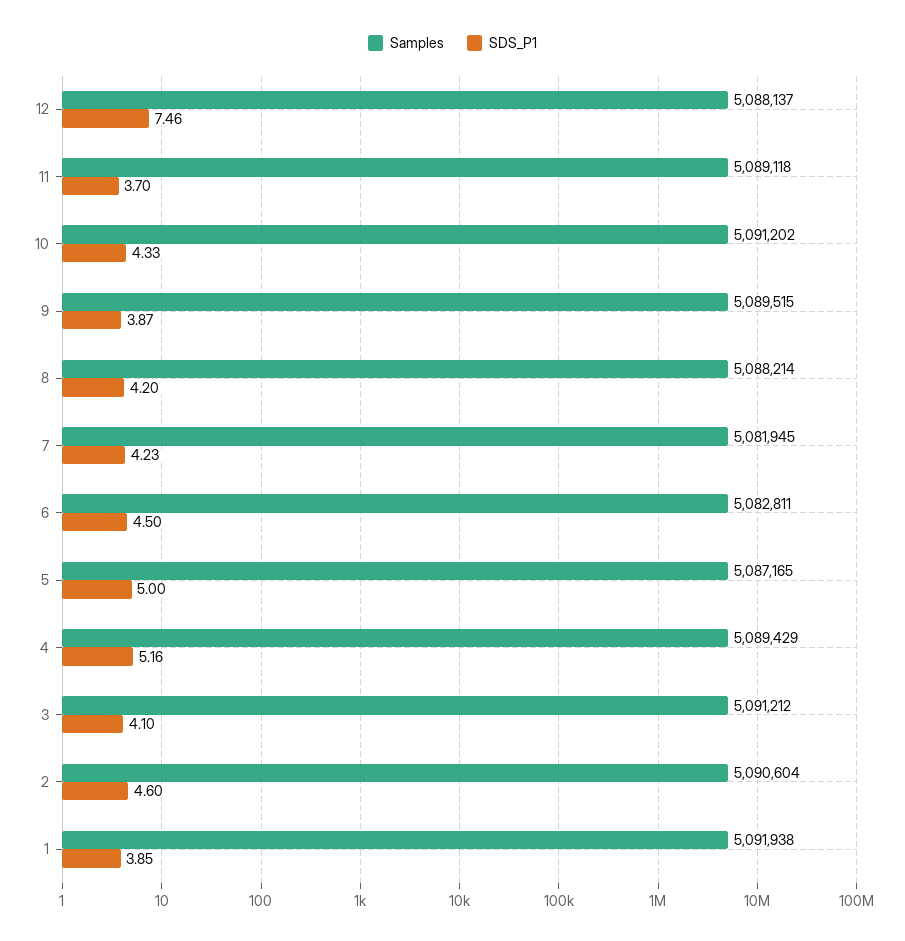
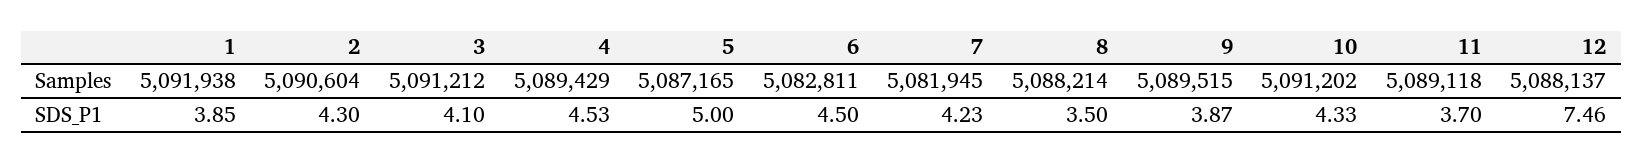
SDS_P1, 8: 4.2 -> 3.5
SDS_P1, 4: 5.16 -> 4.53
SDS_P1, 2: 4.6 -> 4.3

